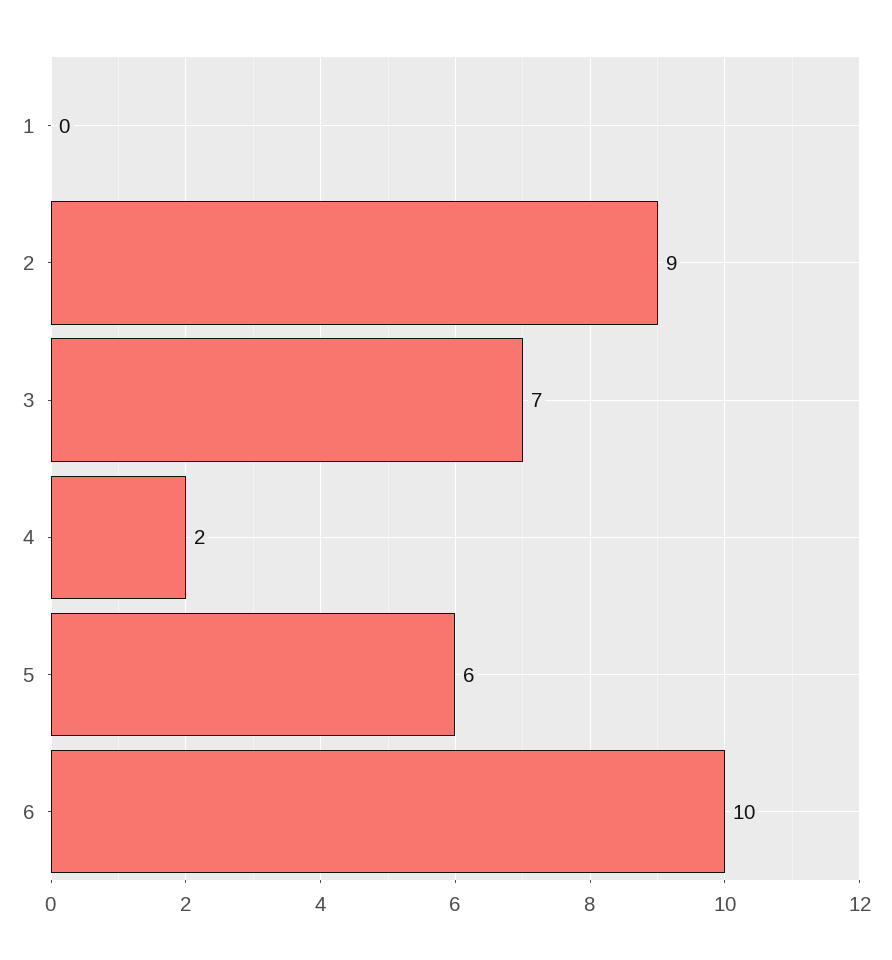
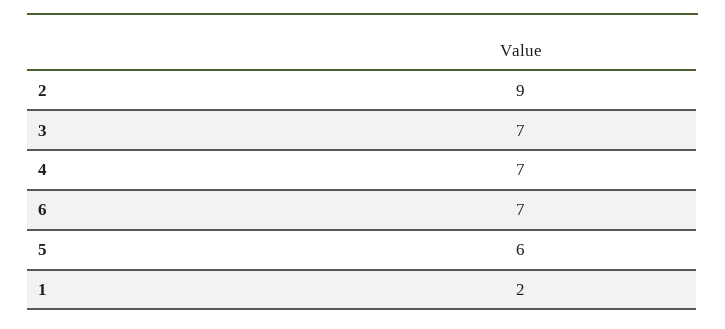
1: 0 -> 2
4: 2 -> 7
6: 10 -> 7

